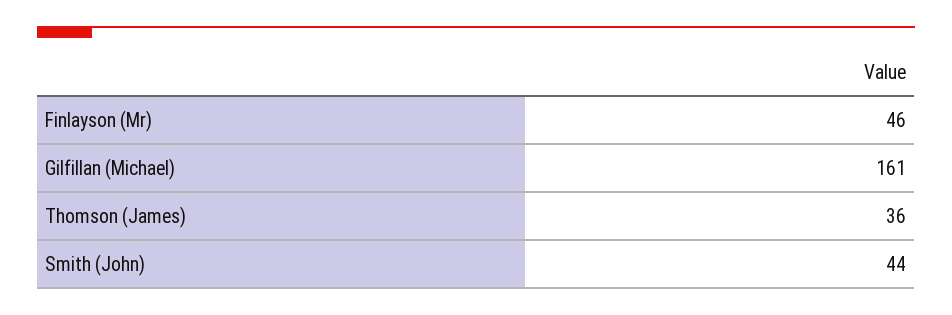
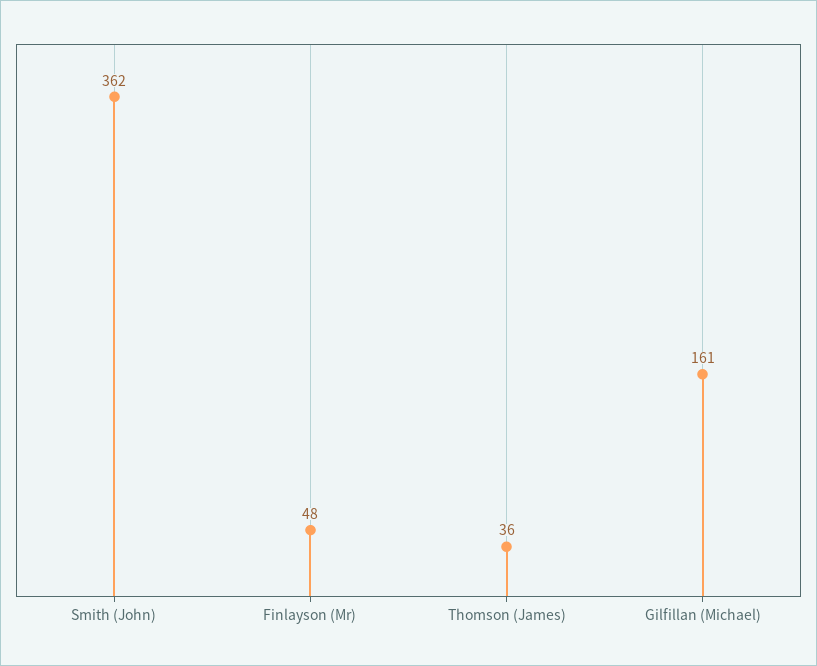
Finlayson (Mr): 46 -> 48
Smith (John): 44 -> 362

